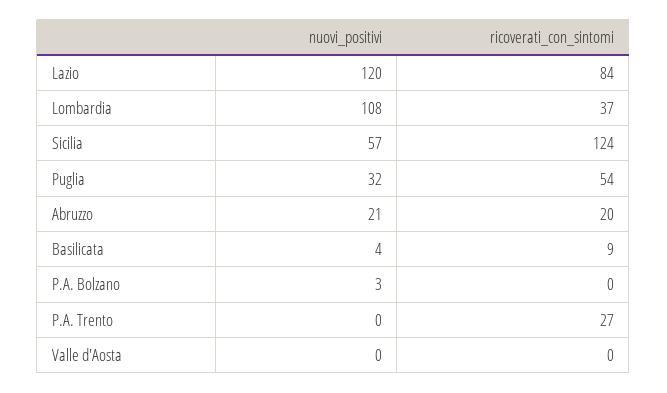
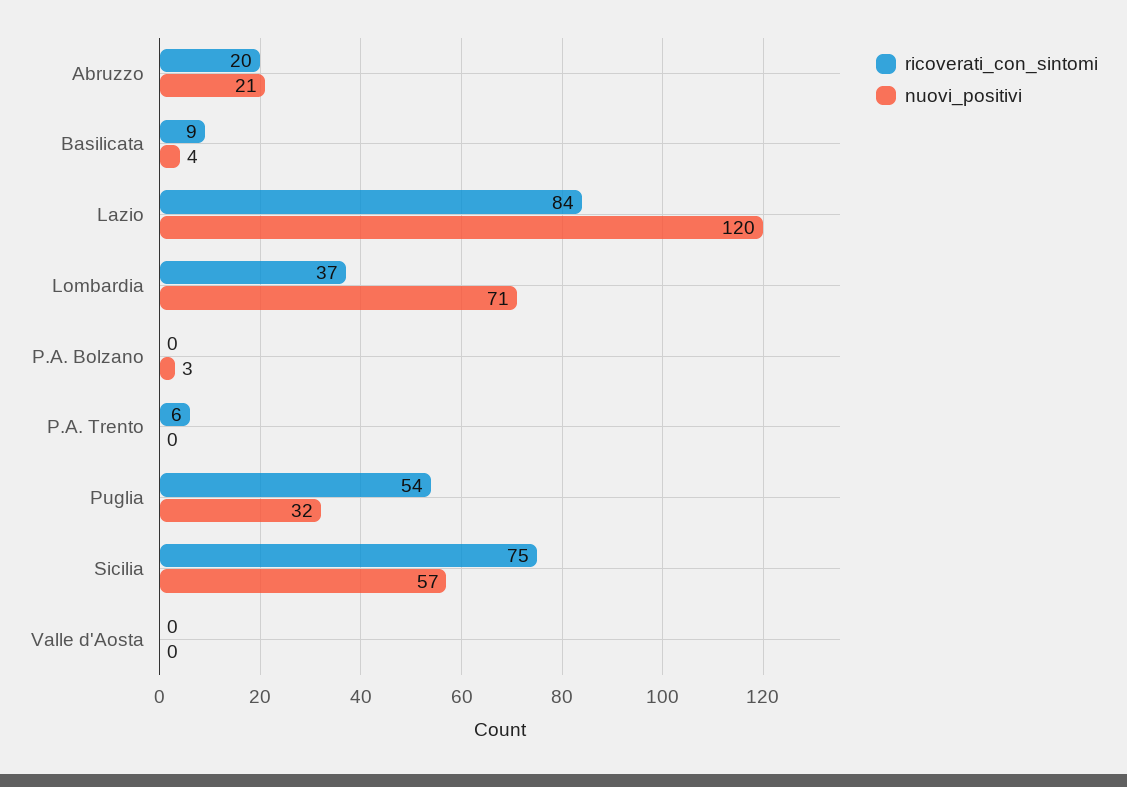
nuovi_positivi, Lombardia: 108 -> 71
ricoverati_con_sintomi, Sicilia: 124 -> 75
ricoverati_con_sintomi, P.A. Trento: 27 -> 6

